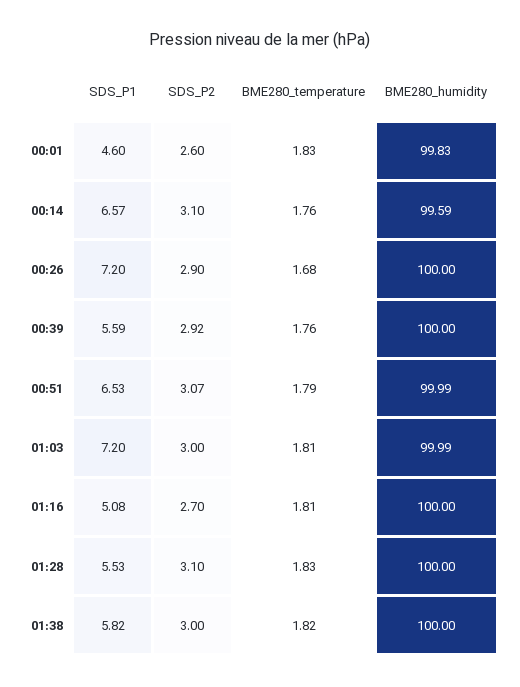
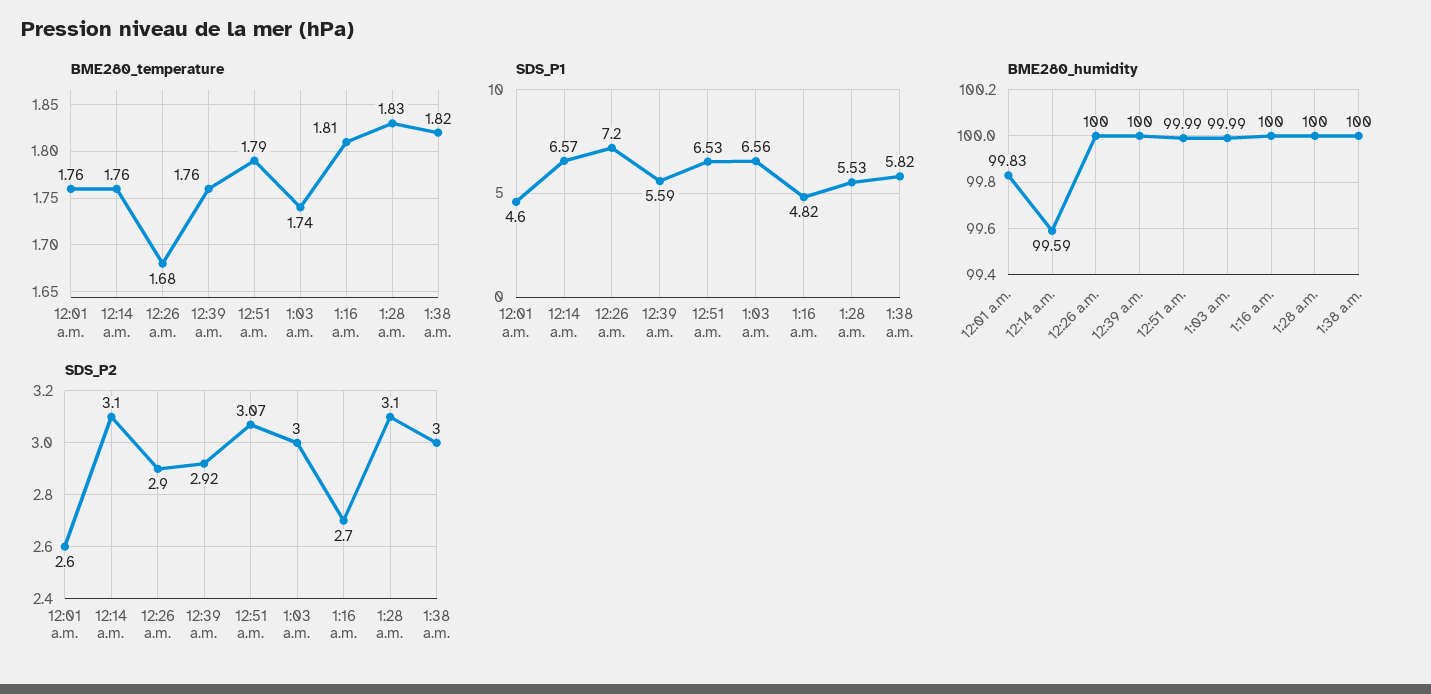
BME280_temperature, 00:01: 1.83 -> 1.76
SDS_P1, 01:03: 7.2 -> 6.56
BME280_temperature, 01:03: 1.81 -> 1.74
SDS_P1, 01:16: 5.08 -> 4.82

